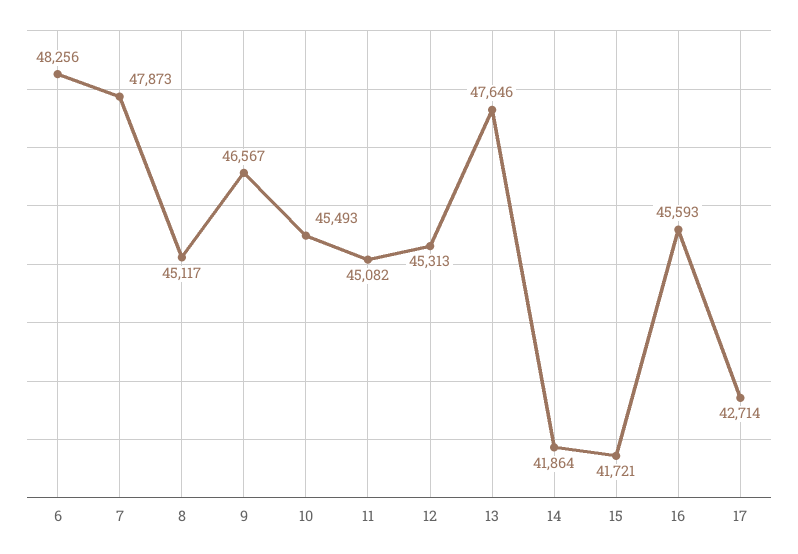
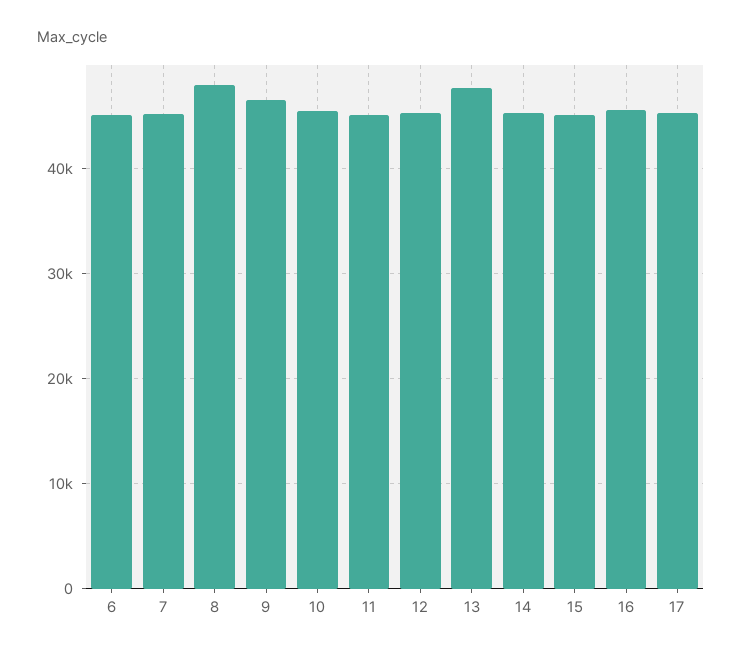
6: 48256 -> 45000
7: 47873 -> 45000
8: 45117 -> 48000
14: 41864 -> 45000
15: 41721 -> 45000
17: 42714 -> 45000

